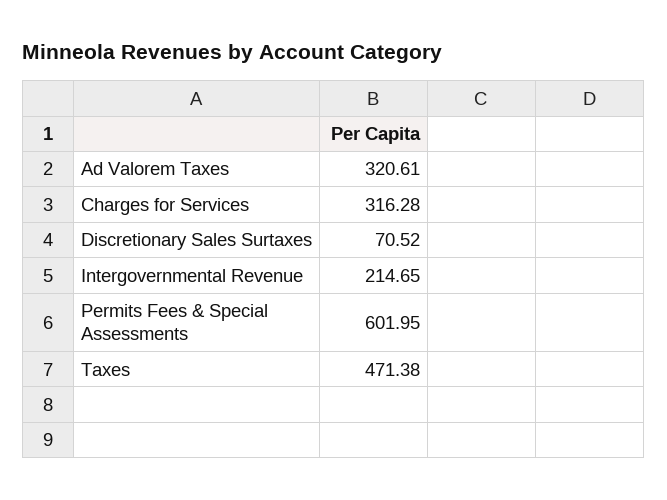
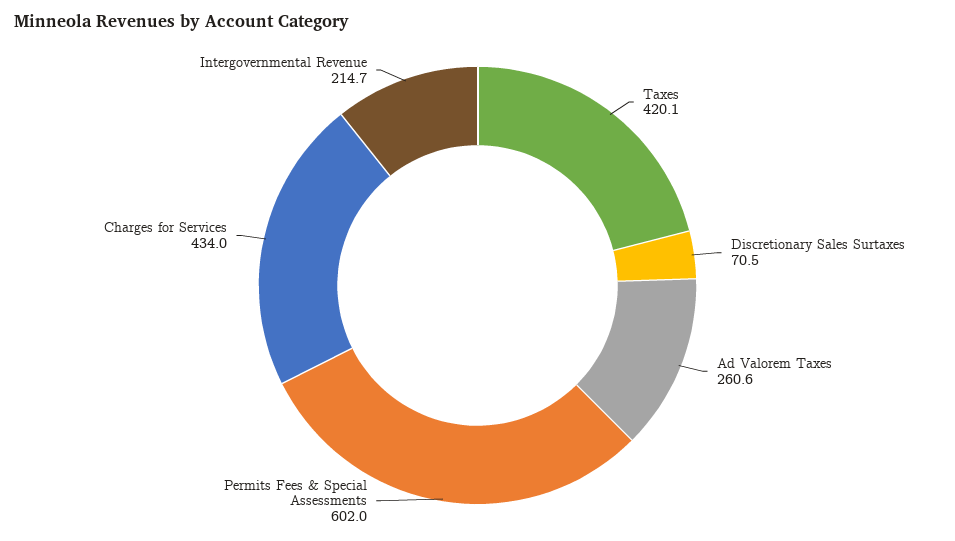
Ad Valorem Taxes: 320.61 -> 260.6
Charges for Services: 316.28 -> 434
Taxes: 471.38 -> 420.1

